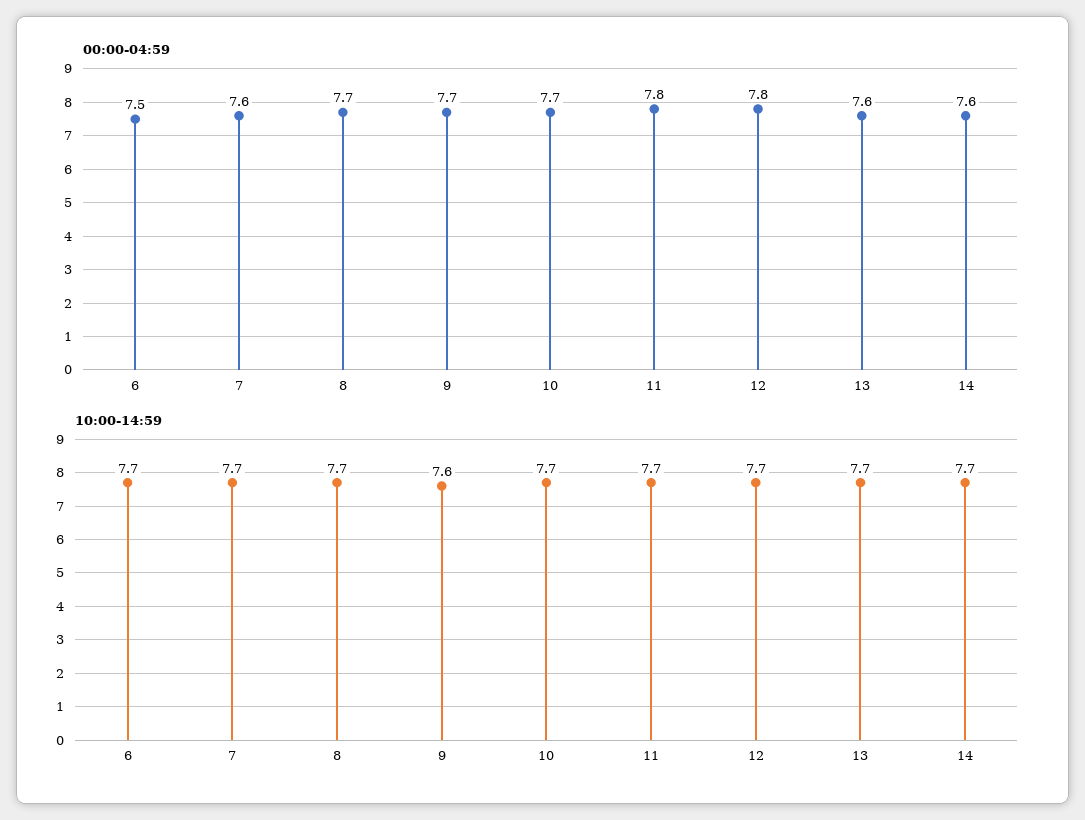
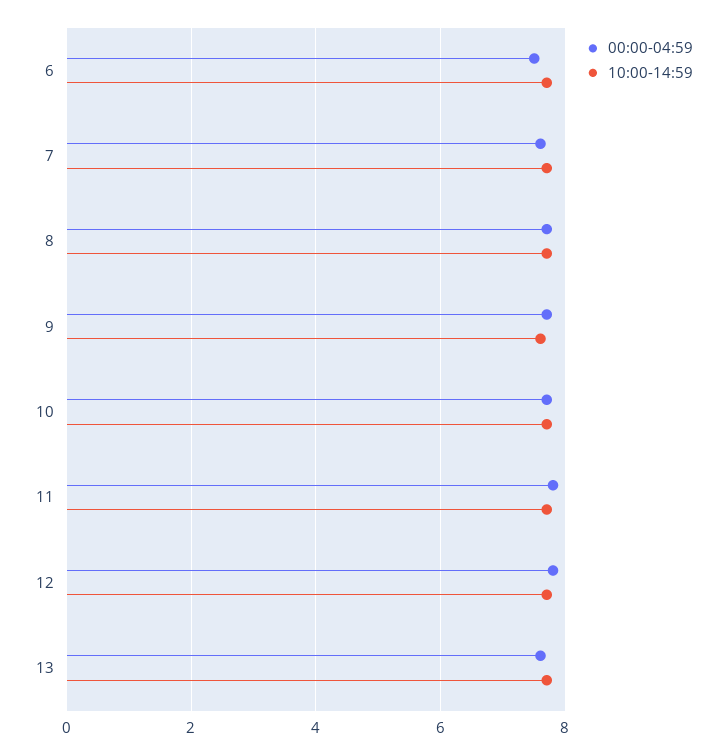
00:00-04:59, 14: 7.6 -> none
10:00-14:59, 14: 7.7 -> none

